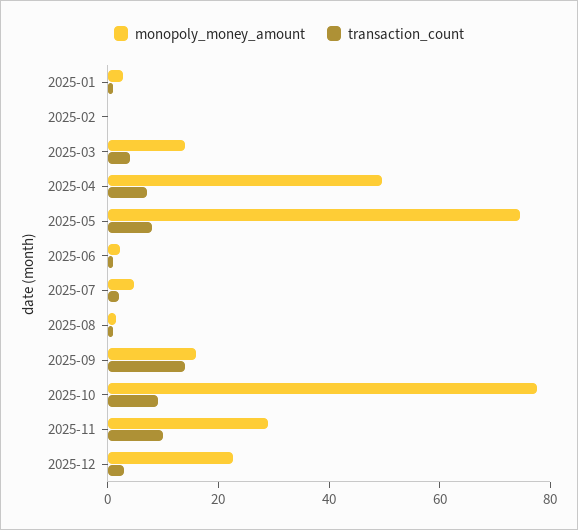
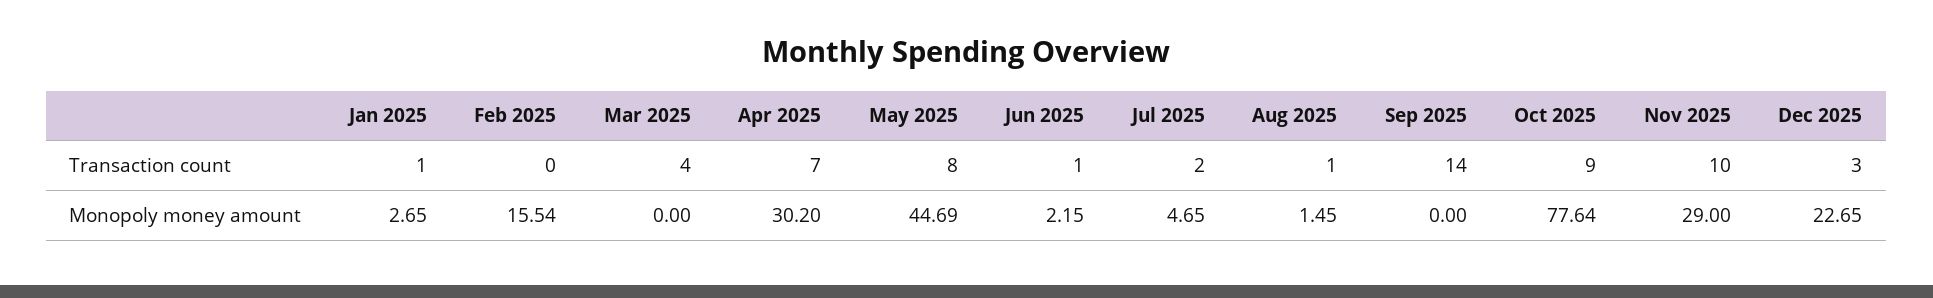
monopoly_money_amount, 2025-02: 0 -> 15.54
monopoly_money_amount, 2025-03: 15 -> 0
monopoly_money_amount, 2025-04: 50 -> 30.2
monopoly_money_amount, 2025-05: 75 -> 44.69
monopoly_money_amount, 2025-09: 15 -> 0

